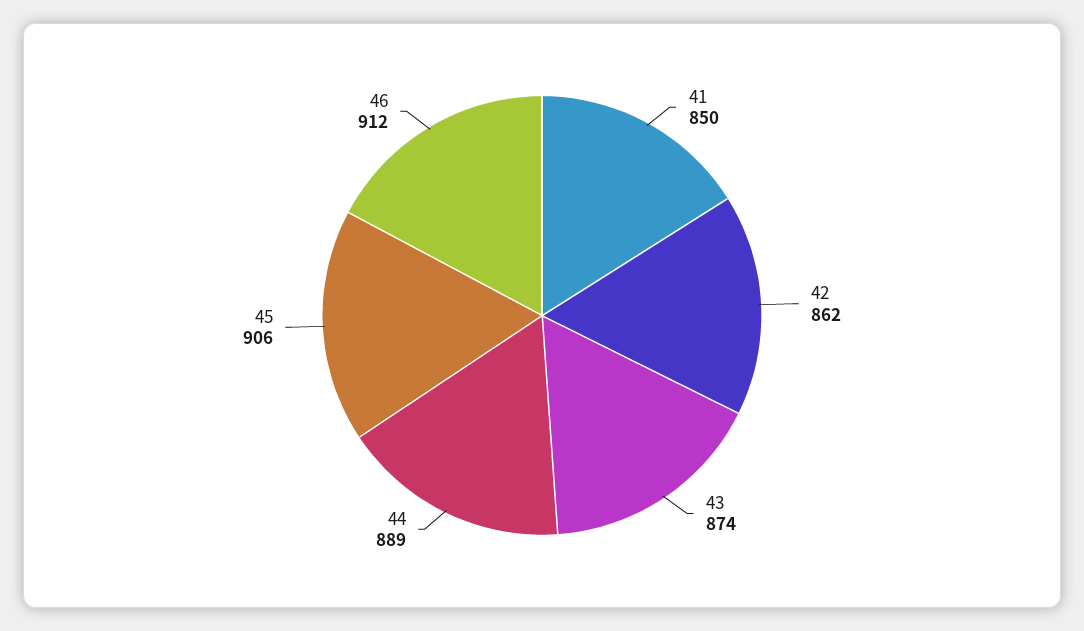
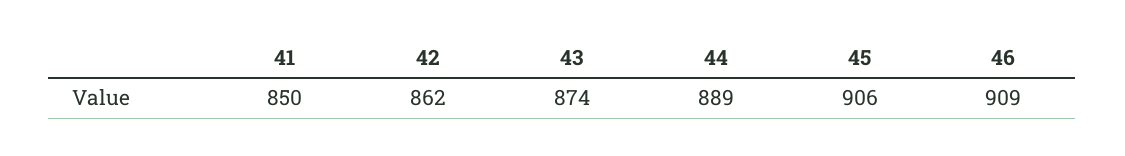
46: 912 -> 909

